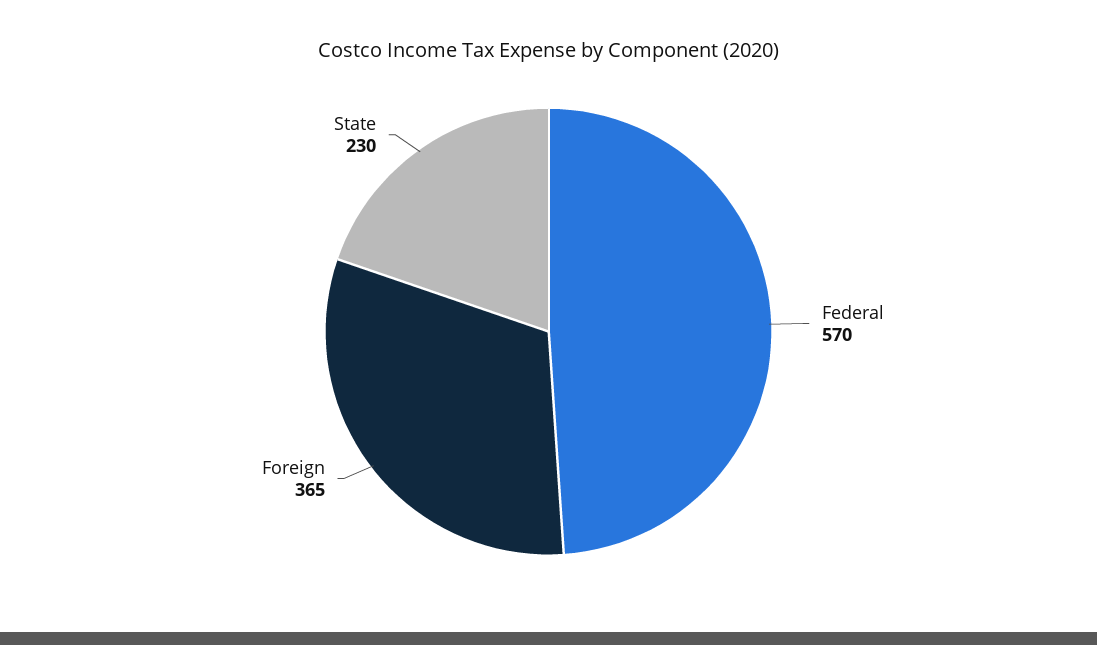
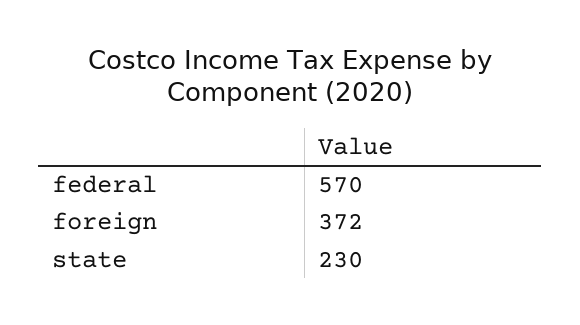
Foreign: 365 -> 372

